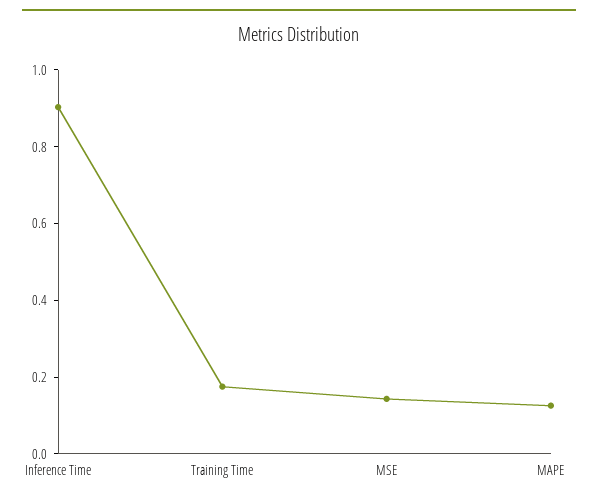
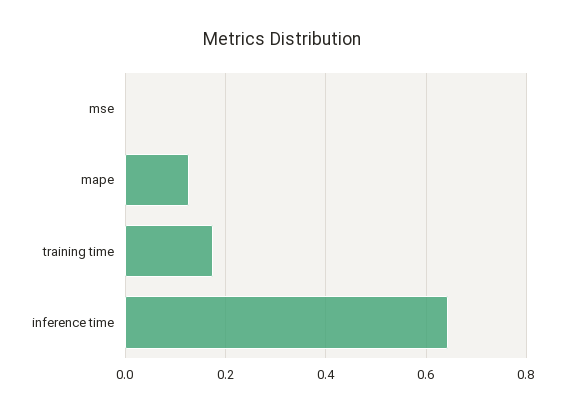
Inference Time: 0.9 -> 0.64
MSE: 0.15 -> 0

